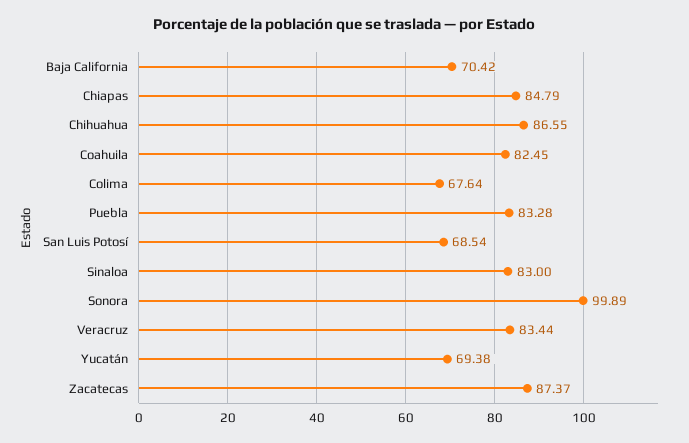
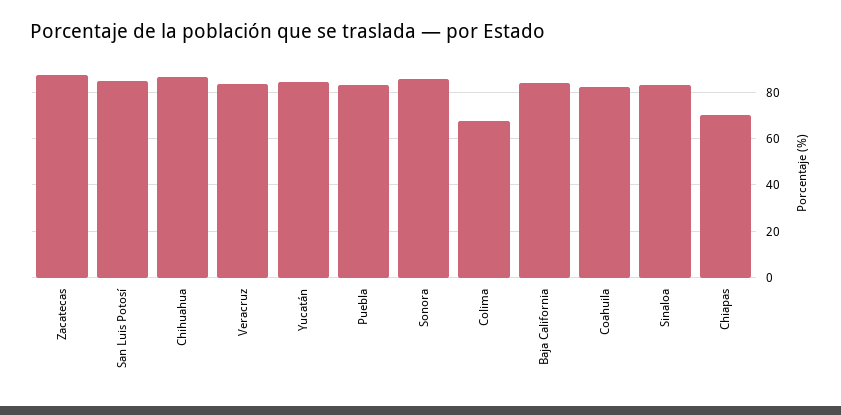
Baja California: 70.42 -> 85
Chiapas: 84.79 -> 70
San Luis Potosí: 68.54 -> 85
Sonora: 99.89 -> 85
Yucatán: 69.38 -> 85

